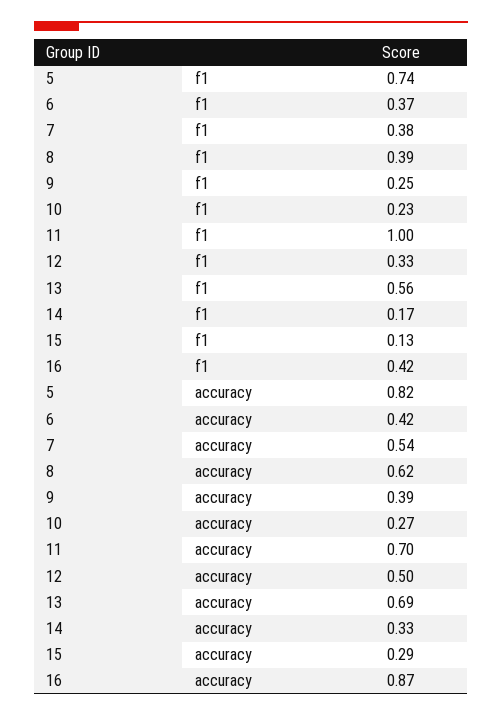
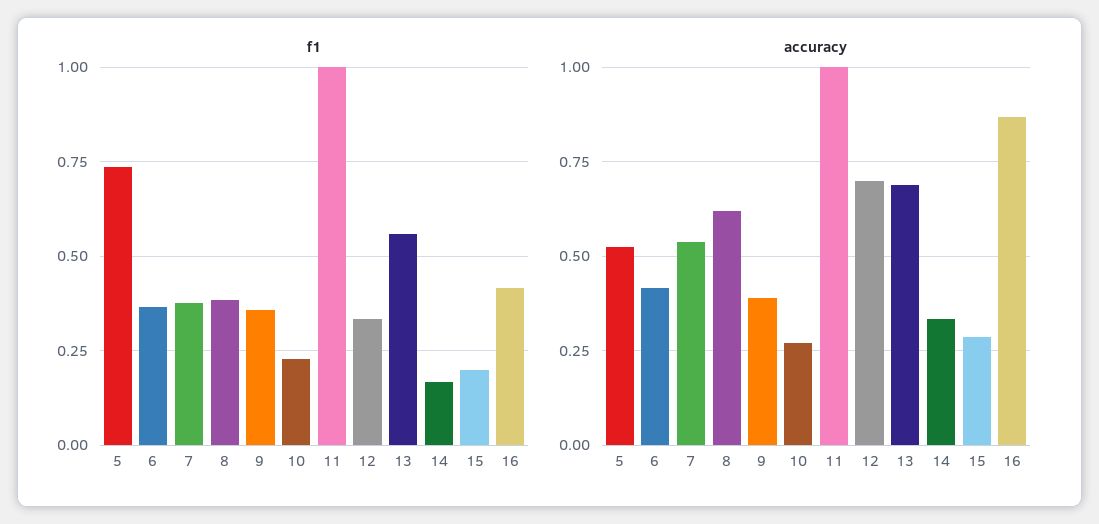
f1, 9: 0.25 -> 0.35
f1, 15: 0.13 -> 0.2
accuracy, 5: 0.82 -> 0.525
accuracy, 11: 0.7 -> 1
accuracy, 12: 0.5 -> 0.7

